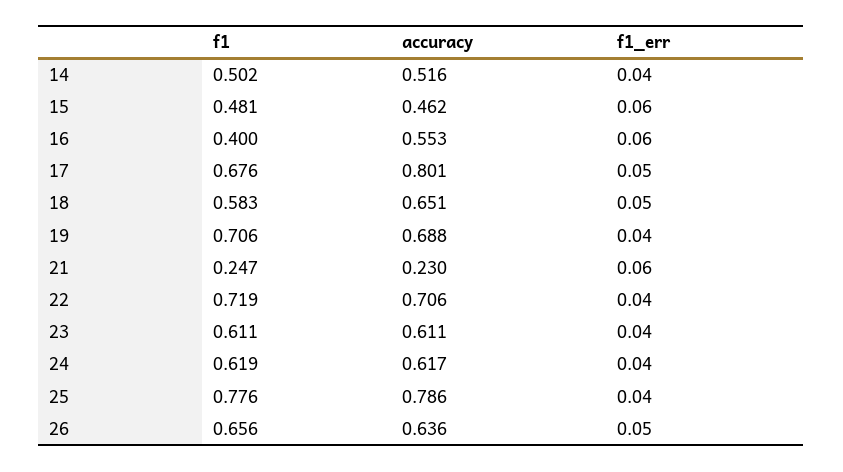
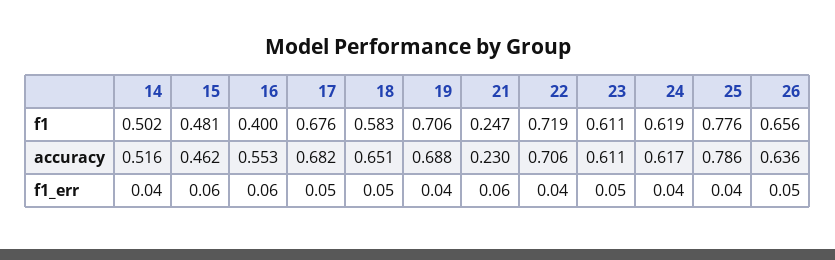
accuracy, 17: 0.801 -> 0.682
f1_err, 23: 0.04 -> 0.05

